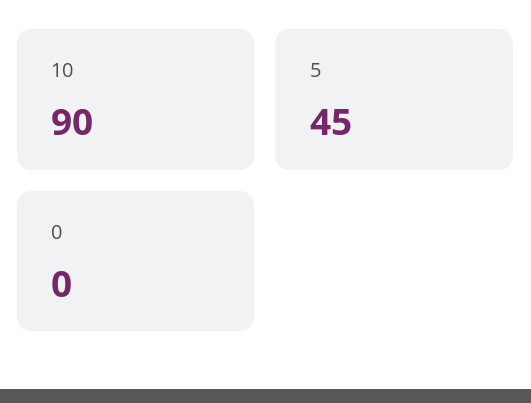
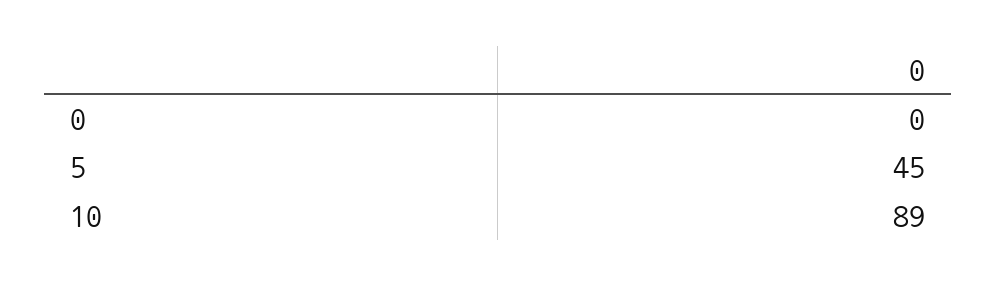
10: 90 -> 89

